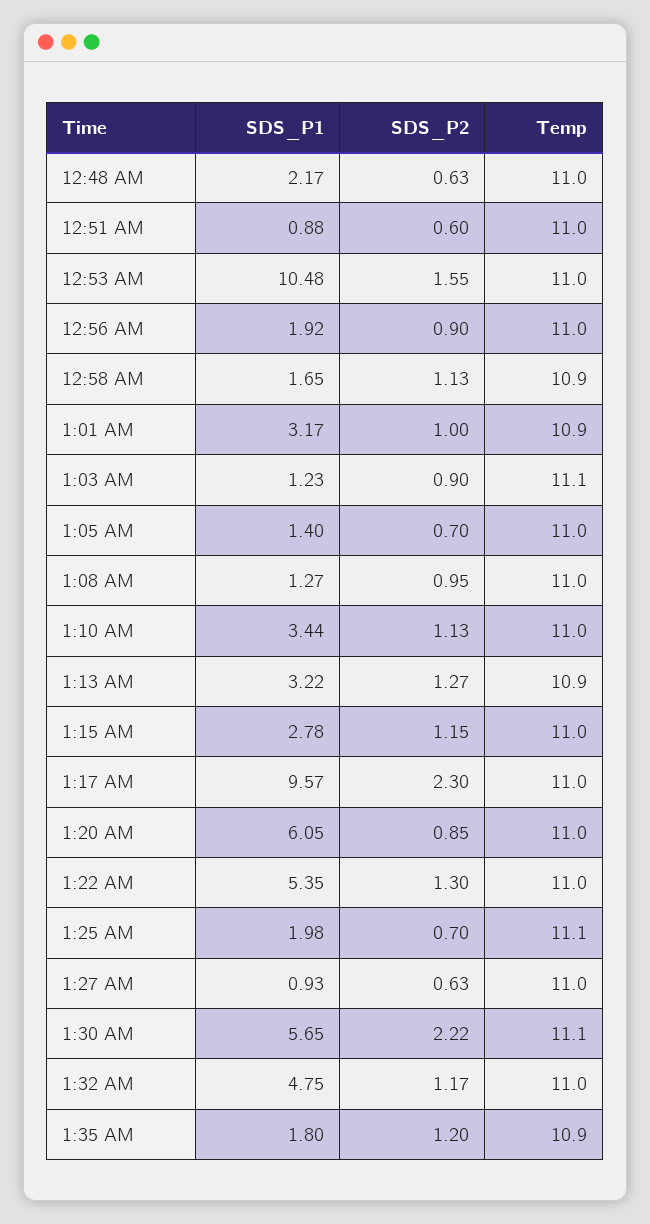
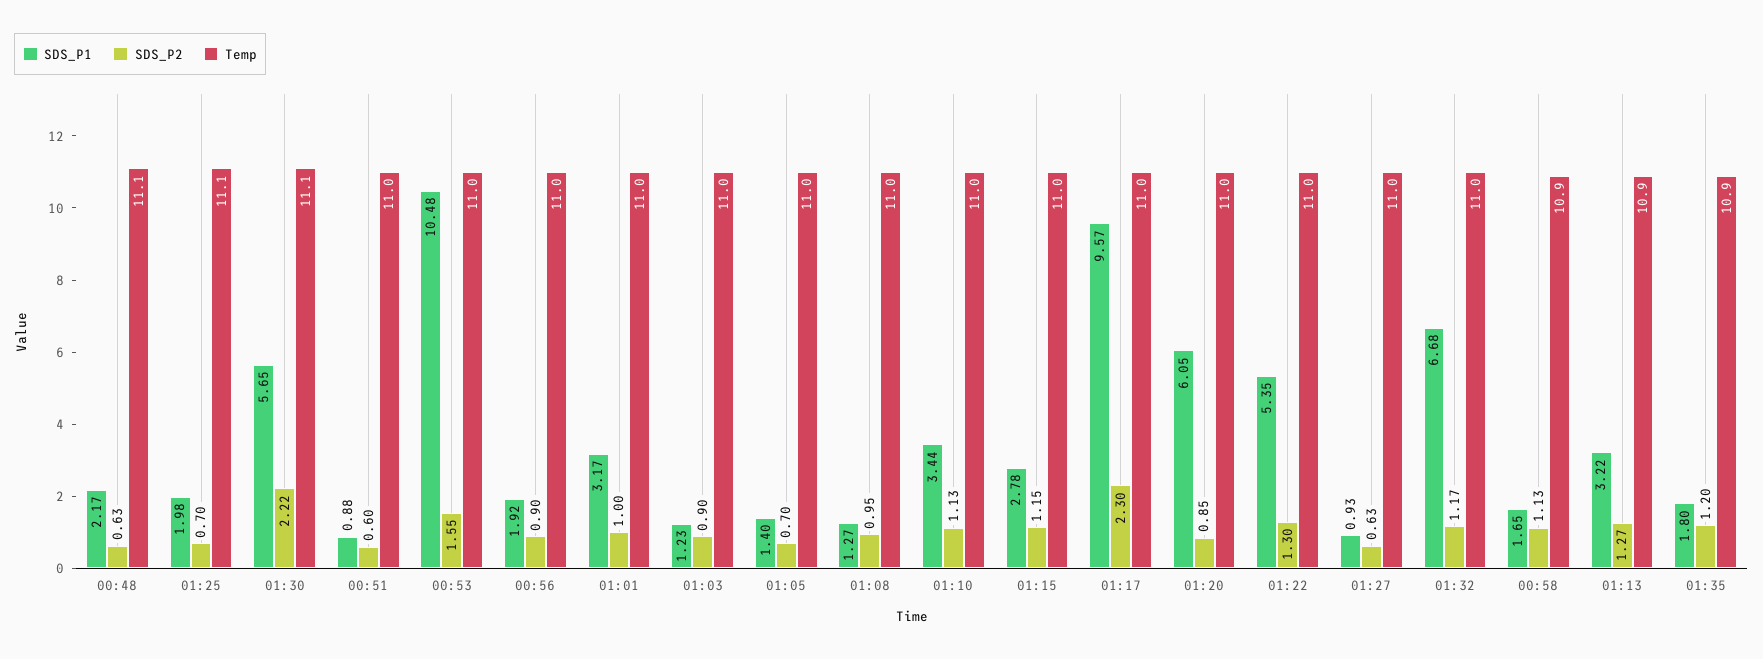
Temp, 12:48 AM: 11 -> 11.1
Temp, 1:01 AM: 10.9 -> 11
Temp, 1:03 AM: 11.1 -> 11
SDS_P1, 1:32 AM: 4.75 -> 6.68

